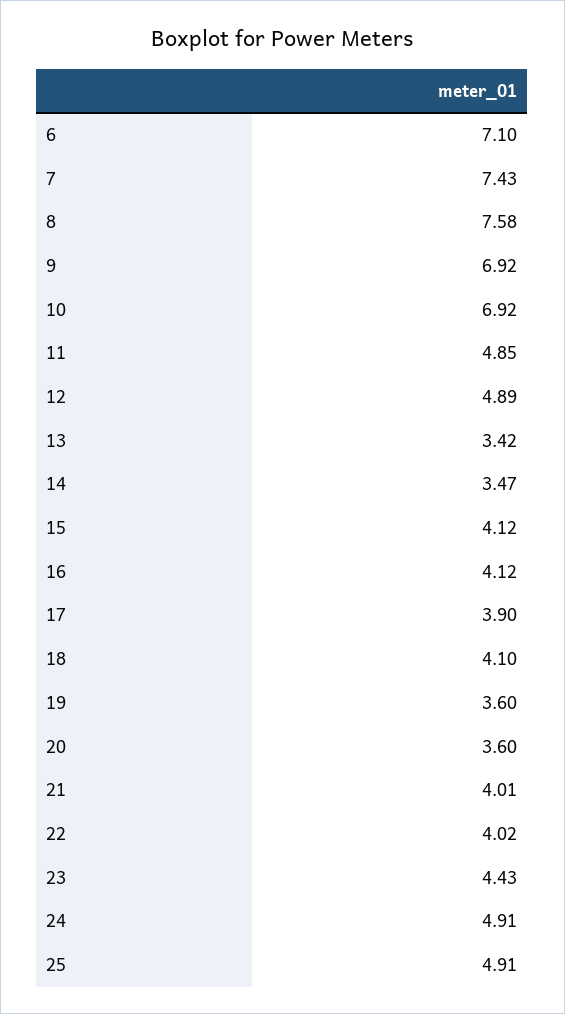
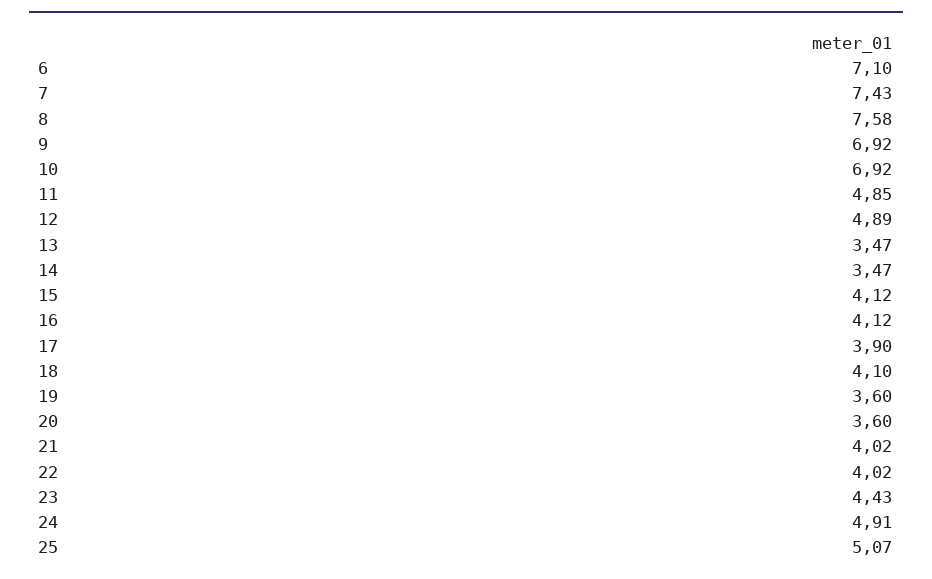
13: 3.42 -> 3.47
21: 4.01 -> 4.02
25: 4.91 -> 5.07

